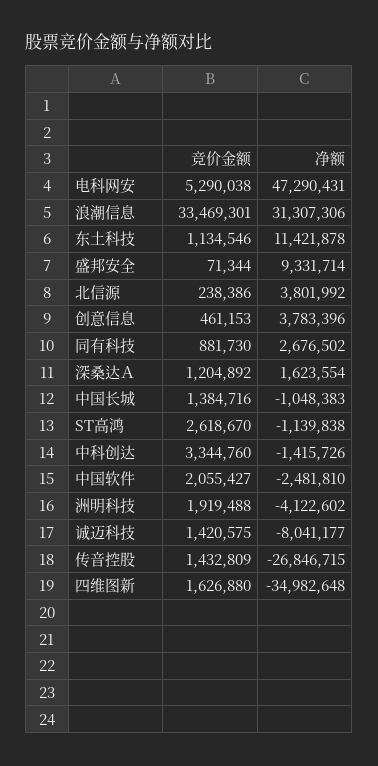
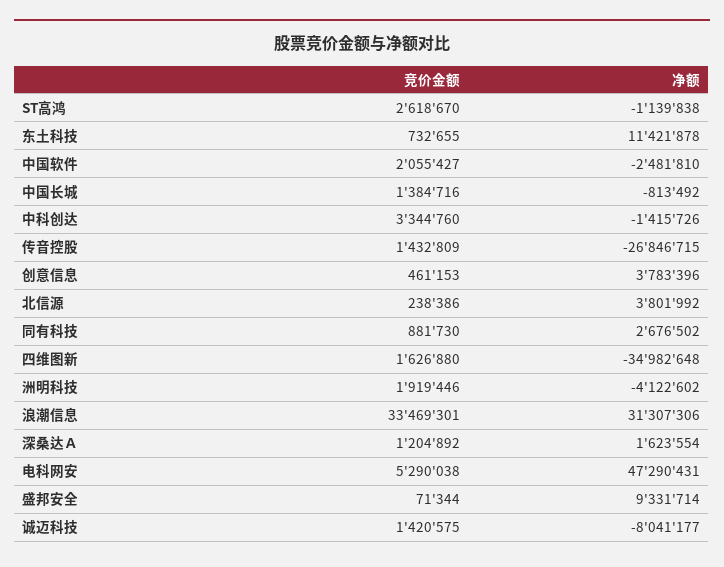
竞价金额, 东土科技: 1134546 -> 732655
净额, 中国长城: -1048383 -> -813492
竞价金额, 洲明科技: 1919488 -> 1919446

